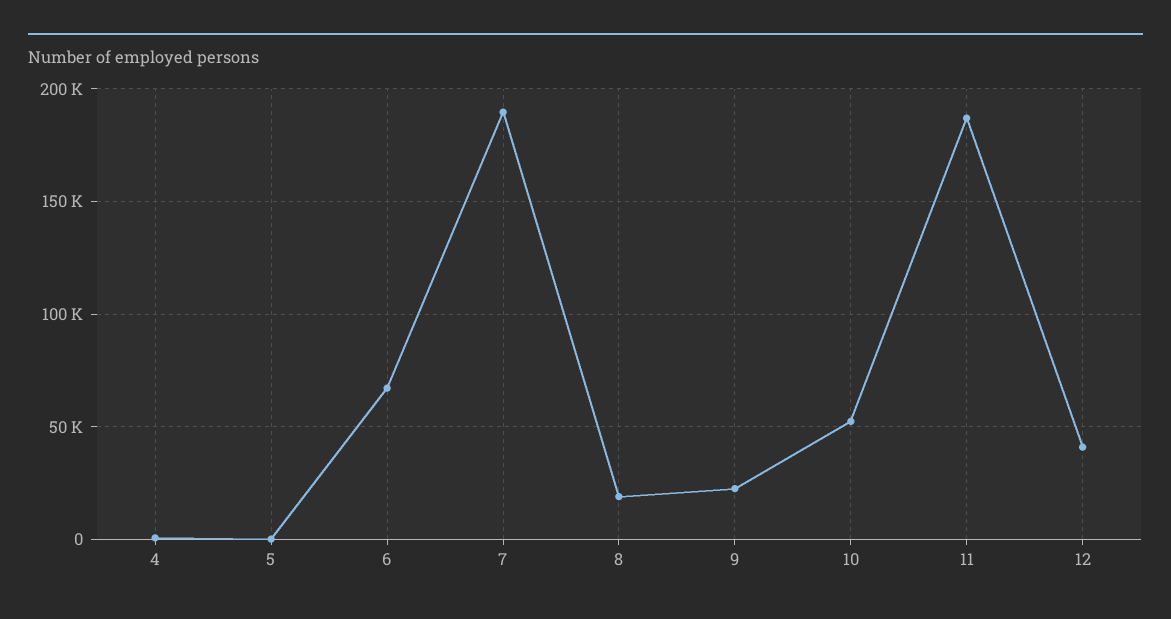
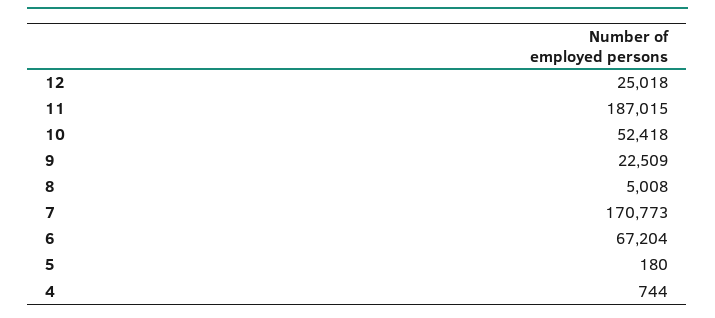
7: 190000 -> 170773
8: 20000 -> 5008
12: 40000 -> 25018

